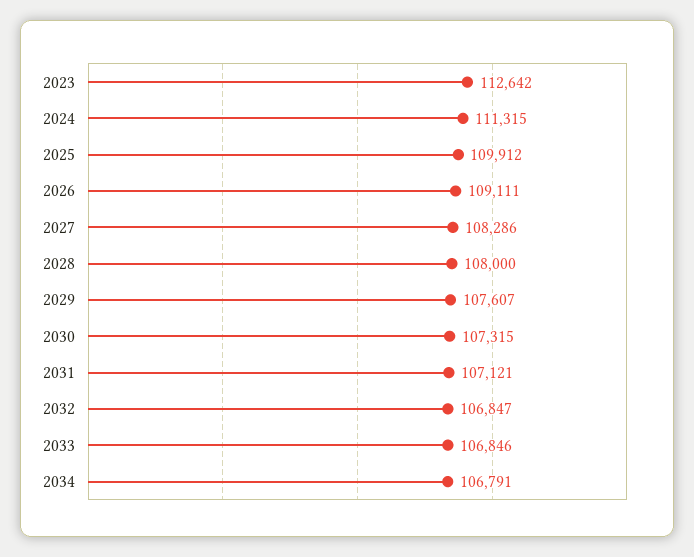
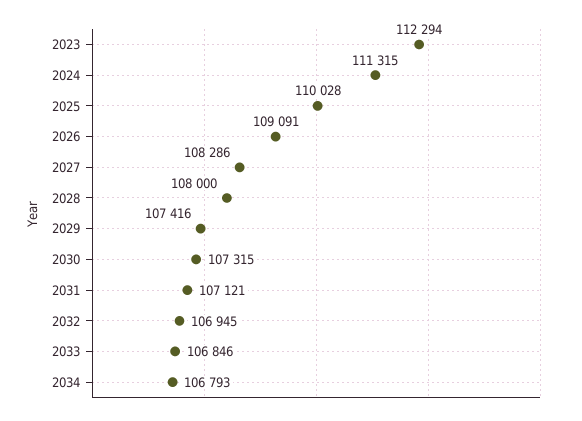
2023: 112642 -> 112294
2025: 109912 -> 110028
2026: 109111 -> 109091
2029: 107607 -> 107416
2032: 106847 -> 106945
2034: 106791 -> 106793

